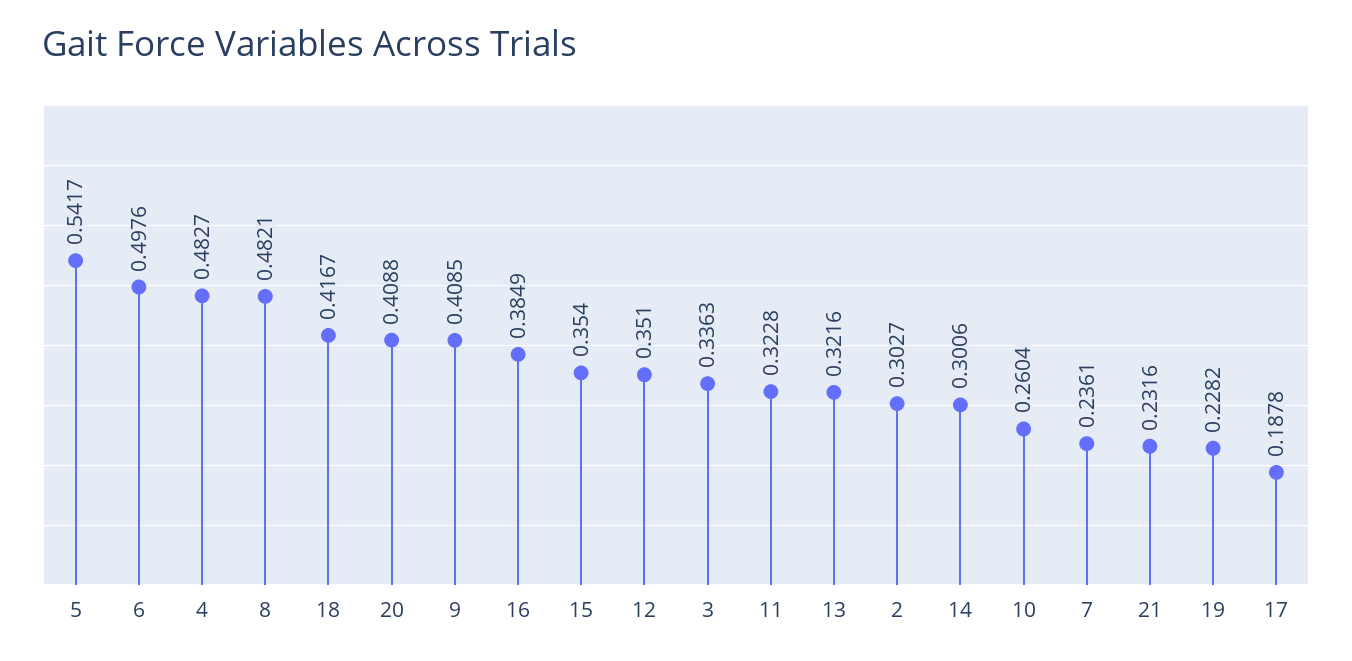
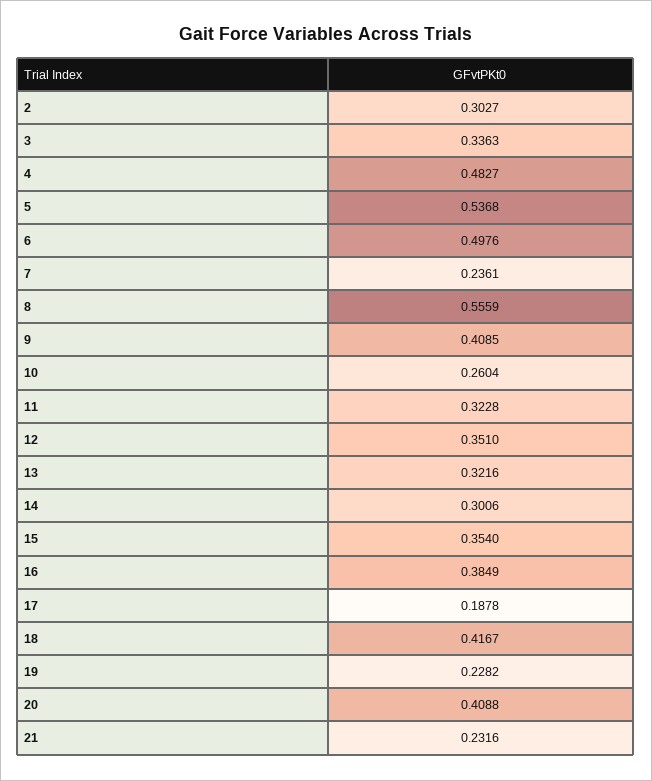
5: 0.5417 -> 0.5368
8: 0.4821 -> 0.5559

